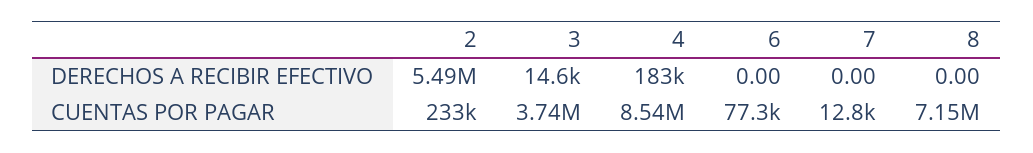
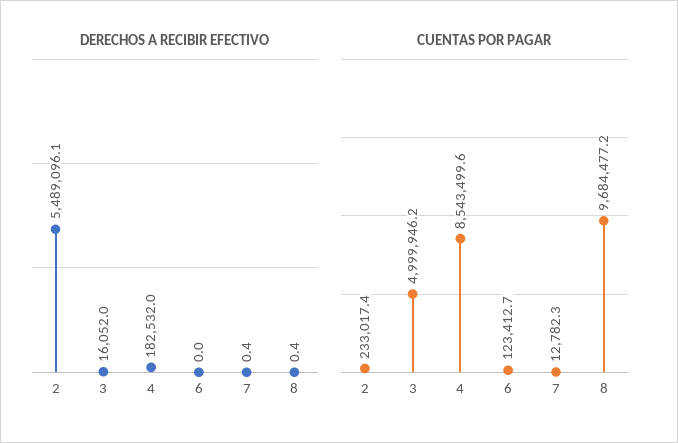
DERECHOS A RECIBIR EFECTIVO, 3: 14600 -> 16052
DERECHOS A RECIBIR EFECTIVO, 7: 0 -> 0.4
DERECHOS A RECIBIR EFECTIVO, 8: 0 -> 0.4
CUENTAS POR PAGAR, 3: 3740000 -> 4999946.2
CUENTAS POR PAGAR, 6: 77300 -> 123412.7
CUENTAS POR PAGAR, 8: 7150000 -> 9684477.2

